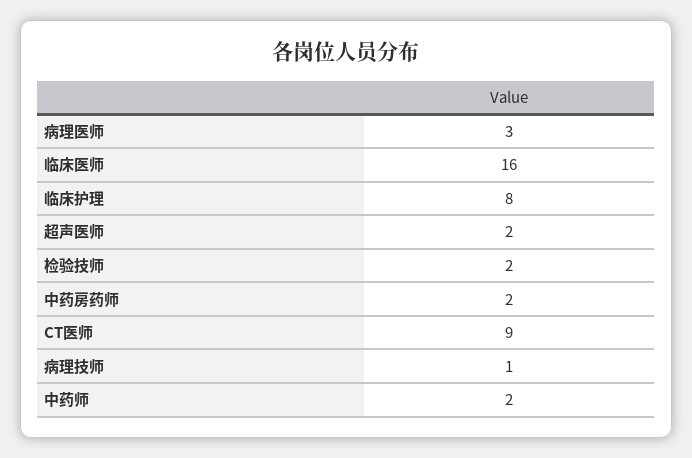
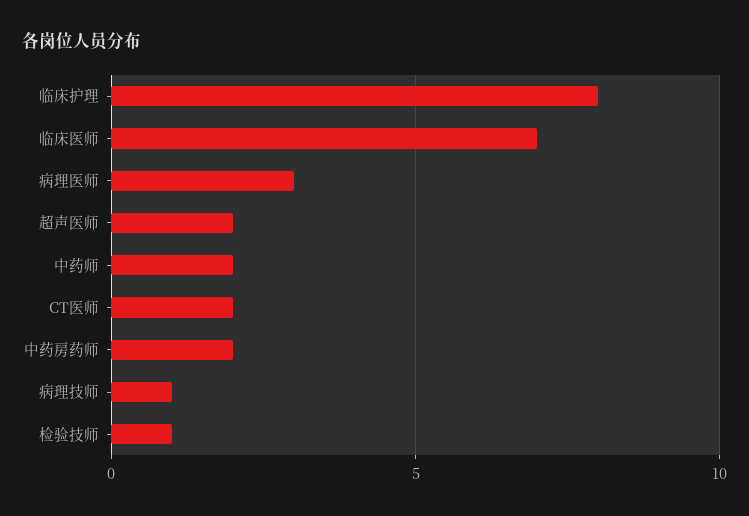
临床医师: 16 -> 7
检验技师: 2 -> 1
CT医师: 9 -> 2

